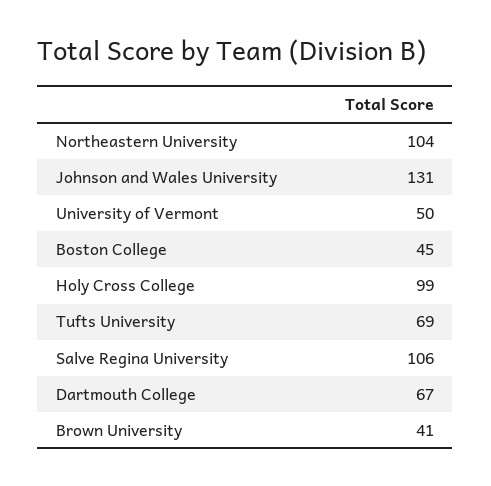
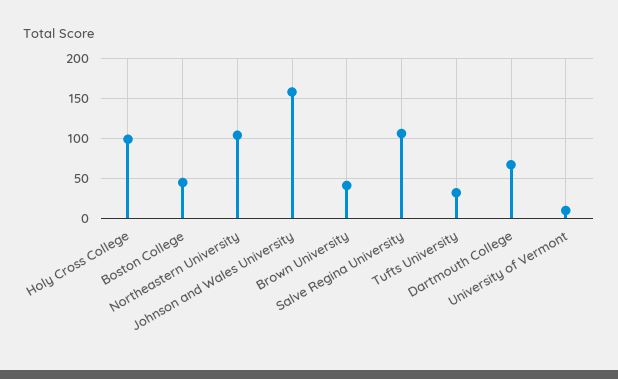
Johnson and Wales University: 131 -> 160
University of Vermont: 50 -> 10
Tufts University: 69 -> 30

